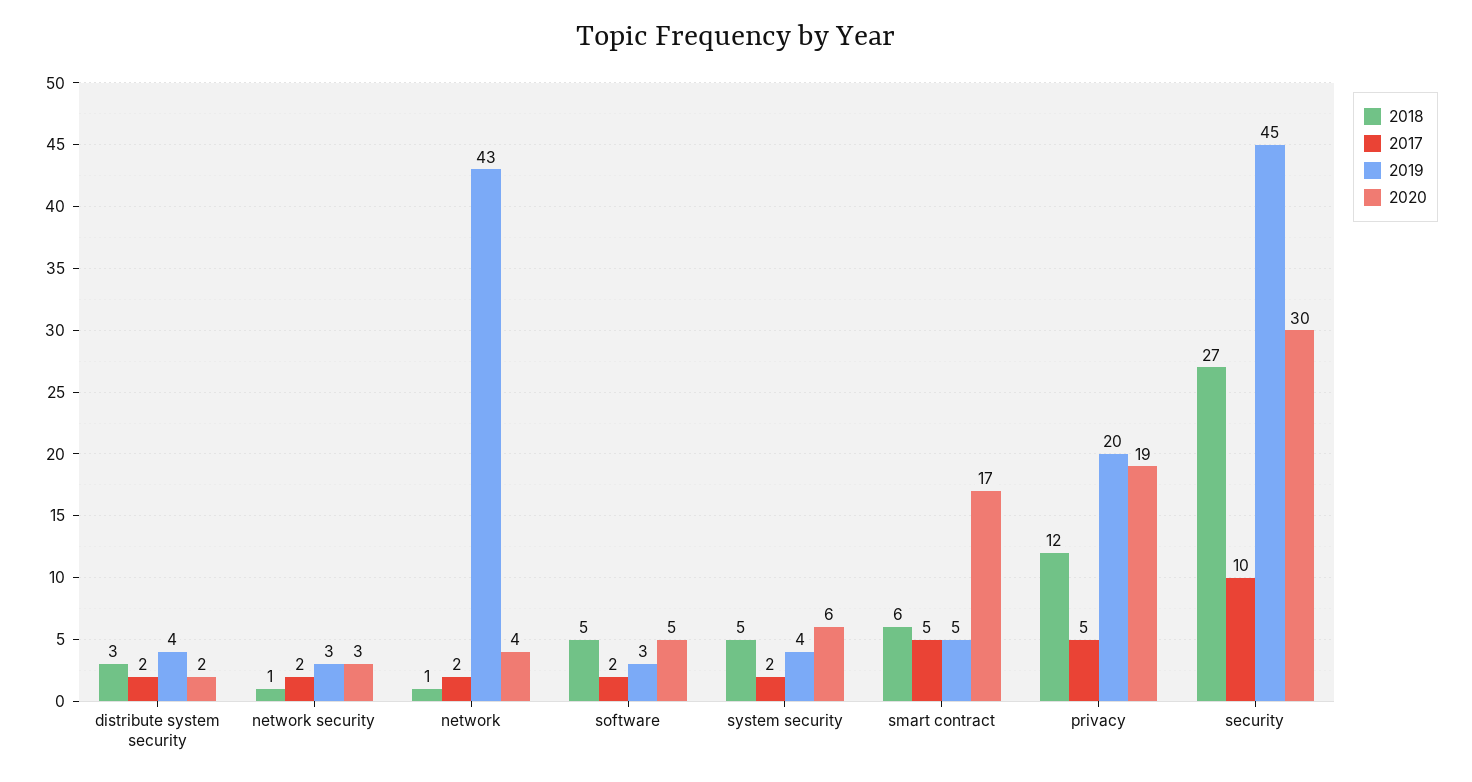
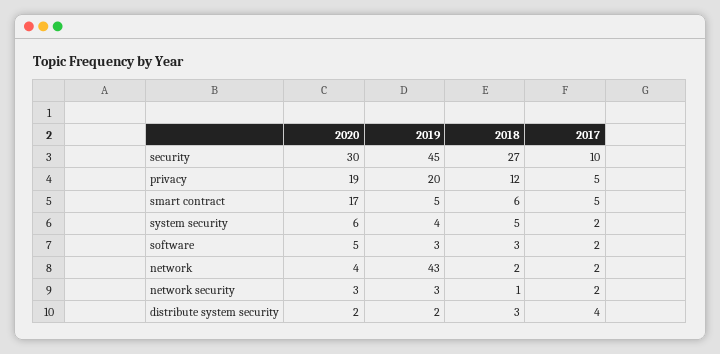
2017, distribute system security: 2 -> 4
2019, distribute system security: 4 -> 2
2018, network: 1 -> 2
2018, software: 5 -> 3

